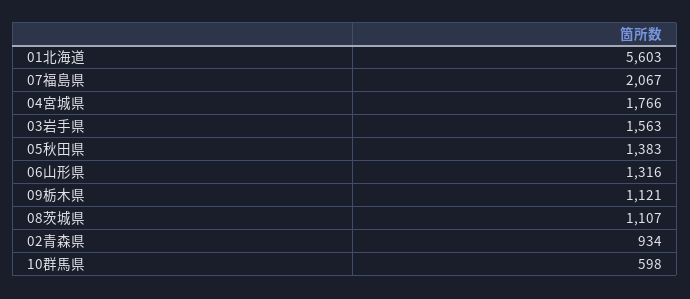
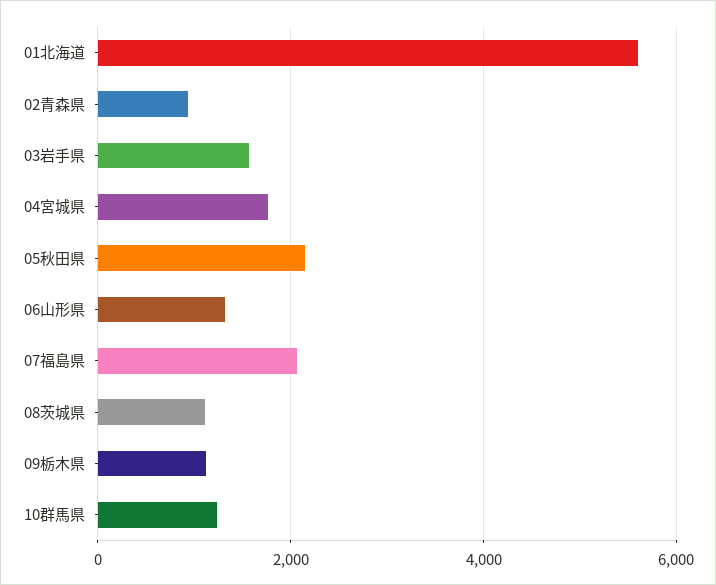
05秋田県: 1383 -> 2200
10群馬県: 598 -> 1200

